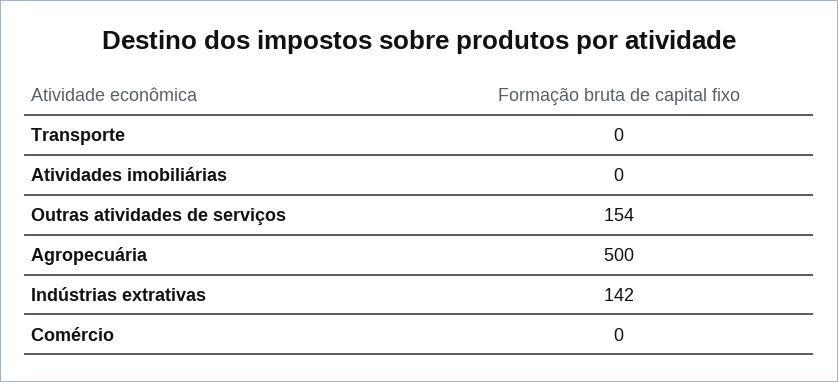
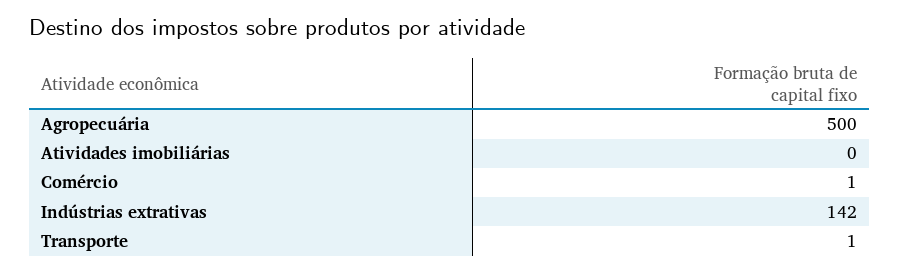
Transporte: 0 -> 1
Outras atividades de serviços: 154 -> none
Comércio: 0 -> 1

